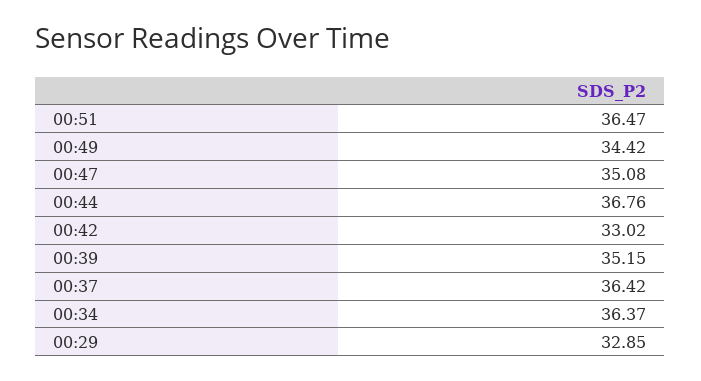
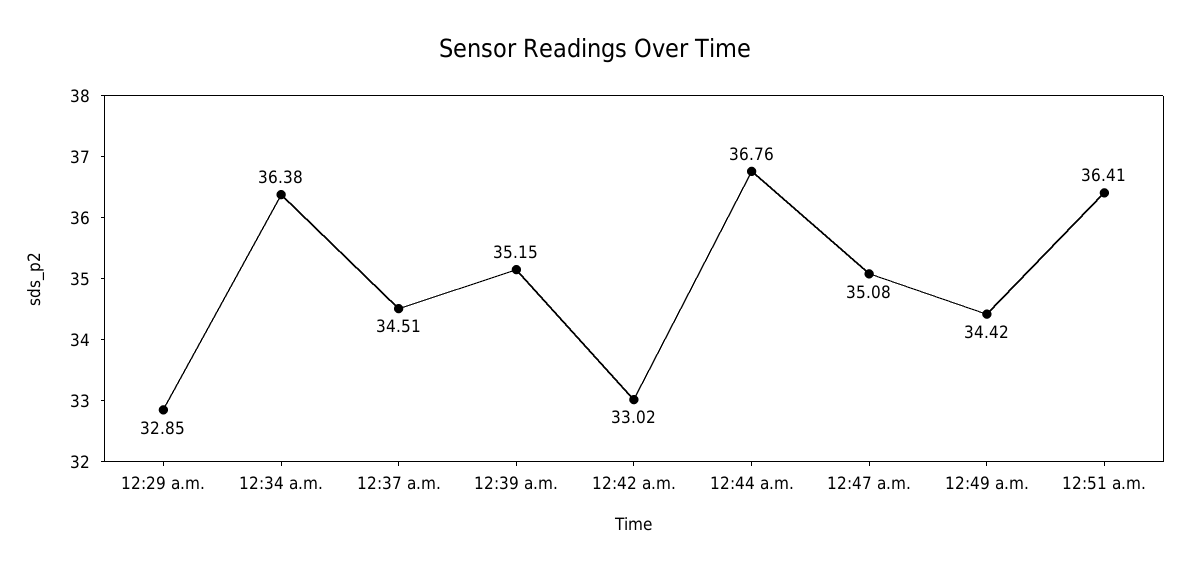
00:51: 36.47 -> 36.41
00:37: 36.42 -> 34.51
00:34: 36.37 -> 36.38

